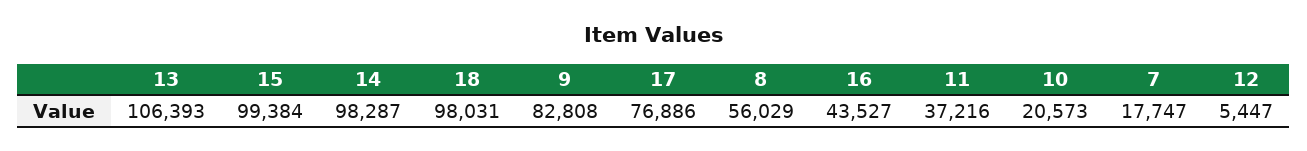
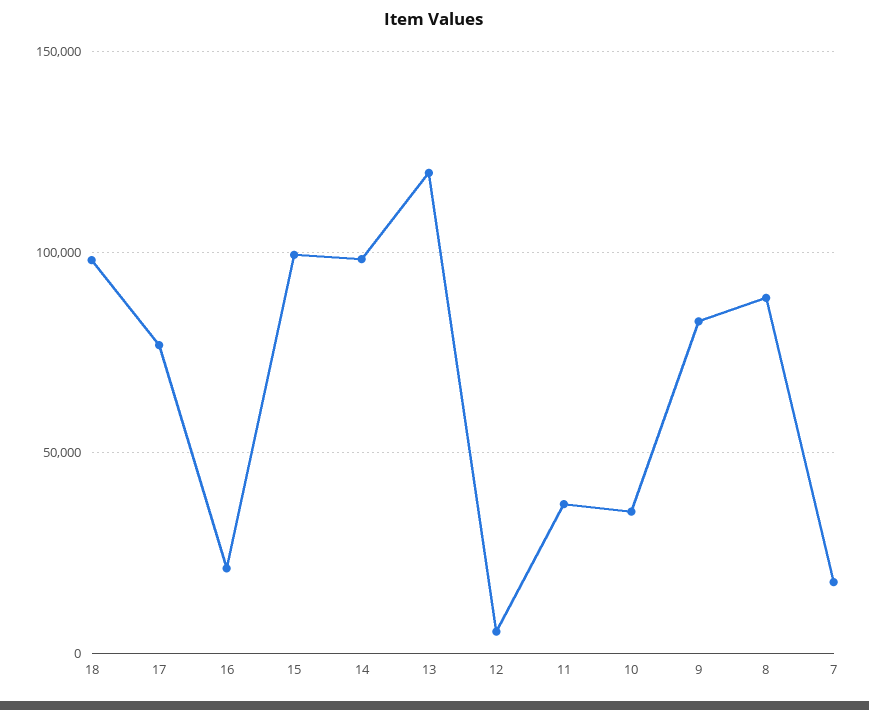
13: 106393 -> 120000
8: 56029 -> 90000
16: 43527 -> 20000
10: 20573 -> 35000

